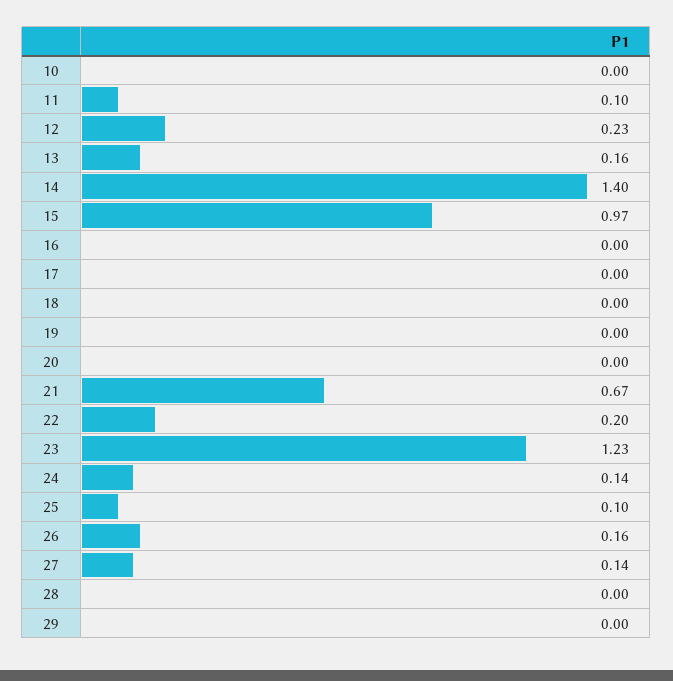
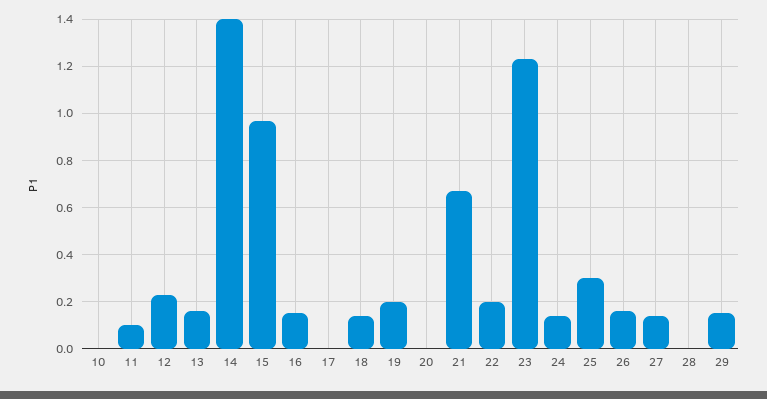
16: 0 -> 0.15
18: 0 -> 0.15
19: 0 -> 0.2
25: 0.1 -> 0.3
29: 0 -> 0.15

